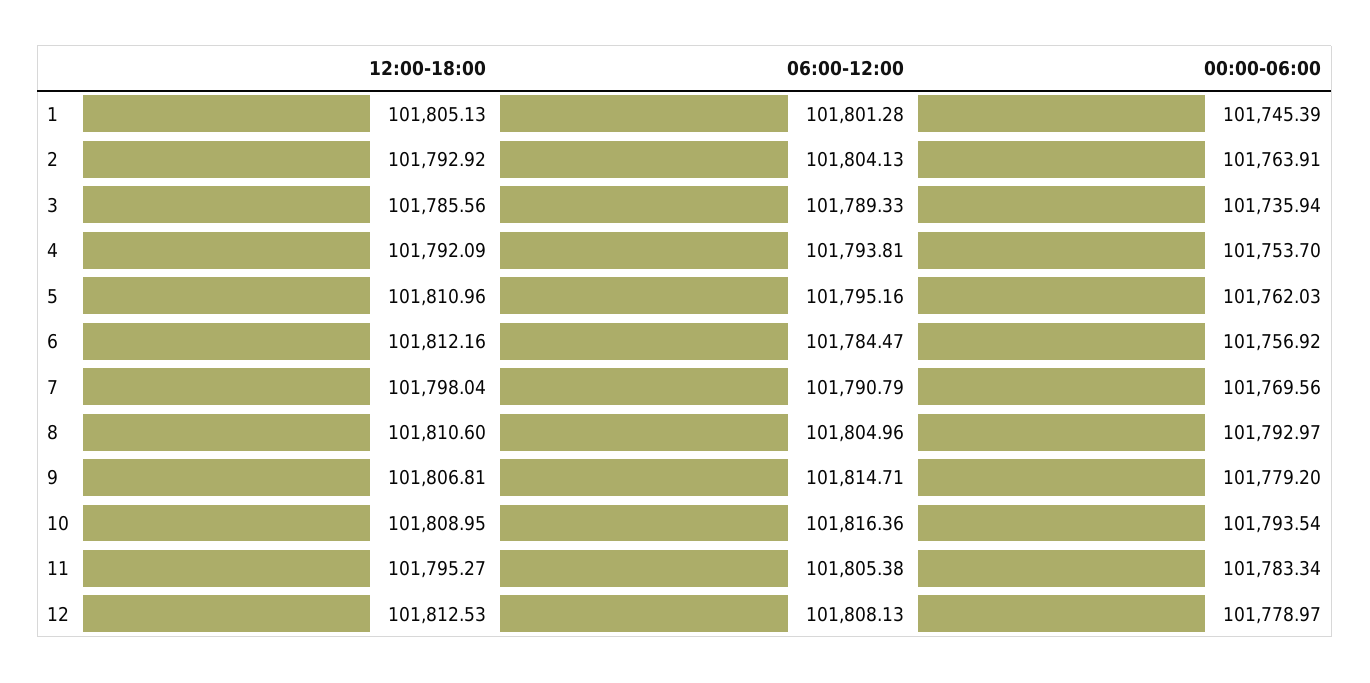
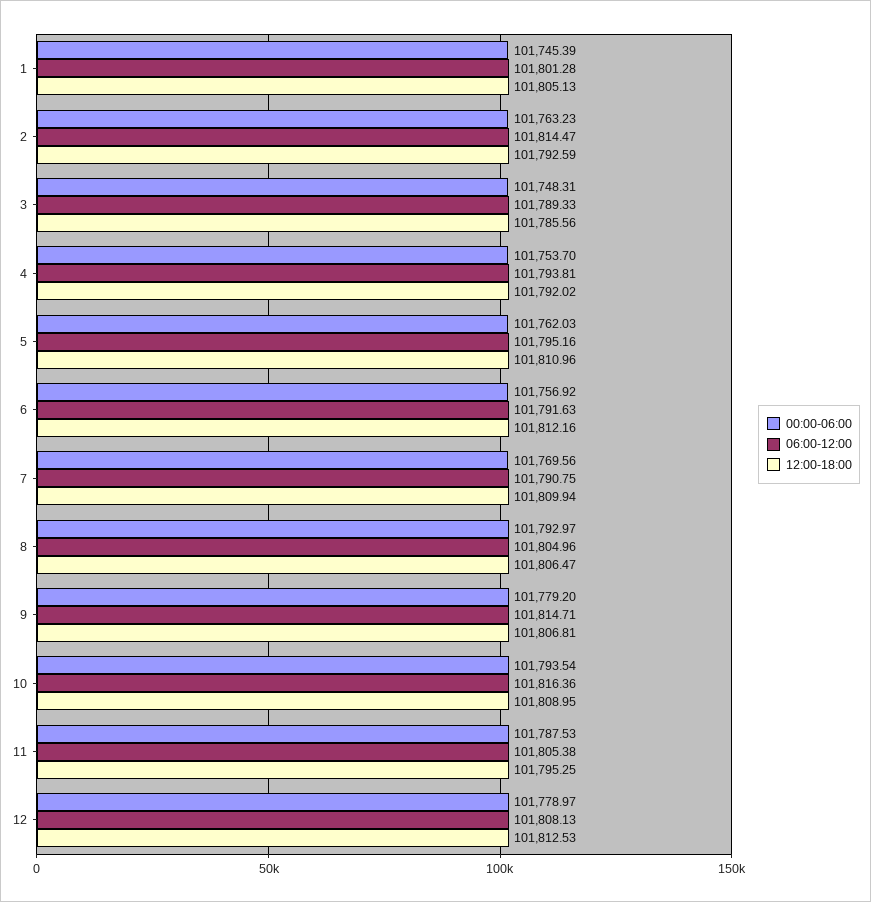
12:00-18:00, 2: 101792.92 -> 101792.59
06:00-12:00, 2: 101804.13 -> 101814.47
00:00-06:00, 2: 101763.91 -> 101763.23
00:00-06:00, 3: 101735.94 -> 101748.31
12:00-18:00, 4: 101792.09 -> 101792.02
06:00-12:00, 6: 101784.47 -> 101791.63
12:00-18:00, 7: 101798.04 -> 101809.94
06:00-12:00, 7: 101790.79 -> 101790.75
12:00-18:00, 8: 101810.6 -> 101806.47
12:00-18:00, 11: 101795.27 -> 101795.25
00:00-06:00, 11: 101783.34 -> 101787.53

